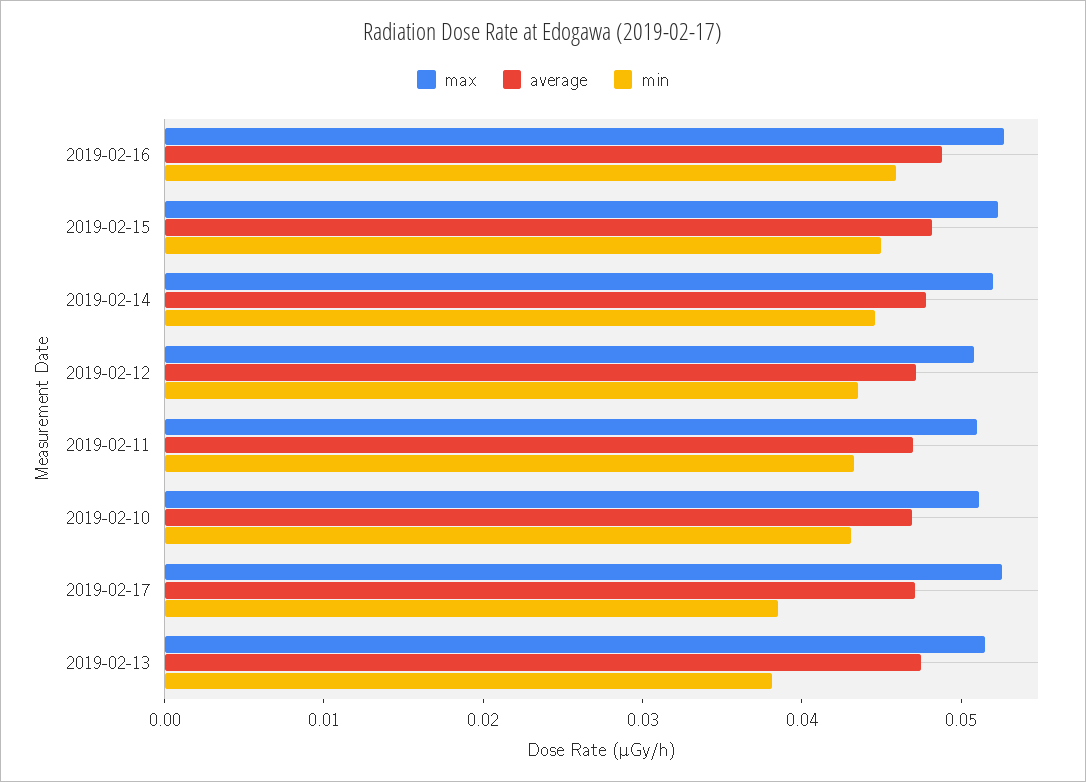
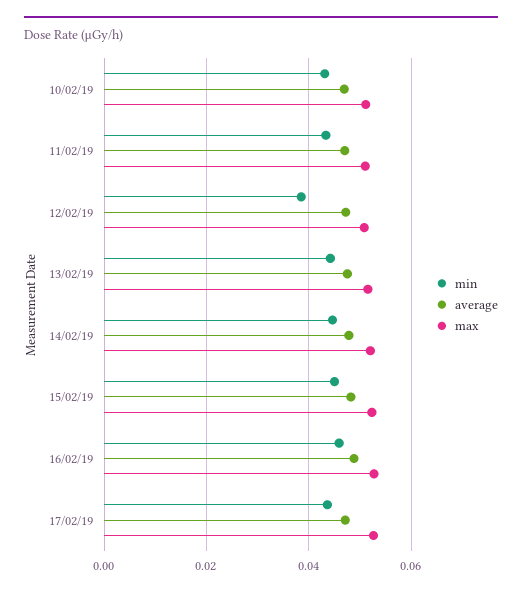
min, 2019-02-12: 0.044 -> 0.038
min, 2019-02-17: 0.038 -> 0.044
min, 2019-02-13: 0.038 -> 0.044

